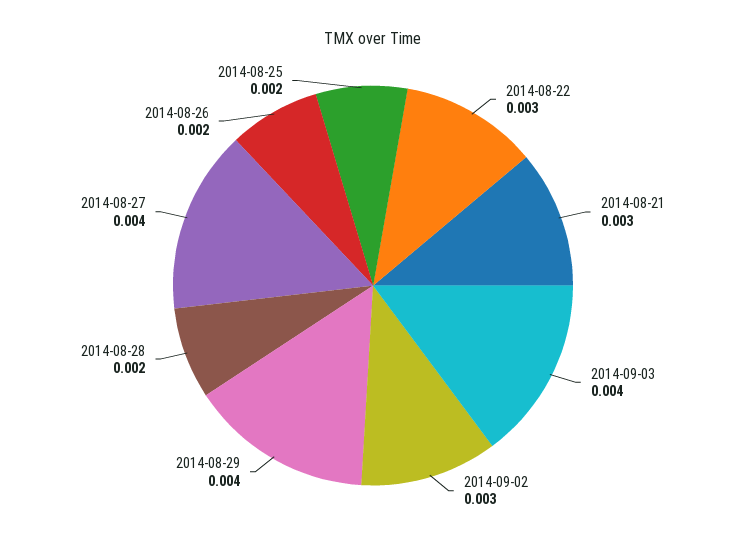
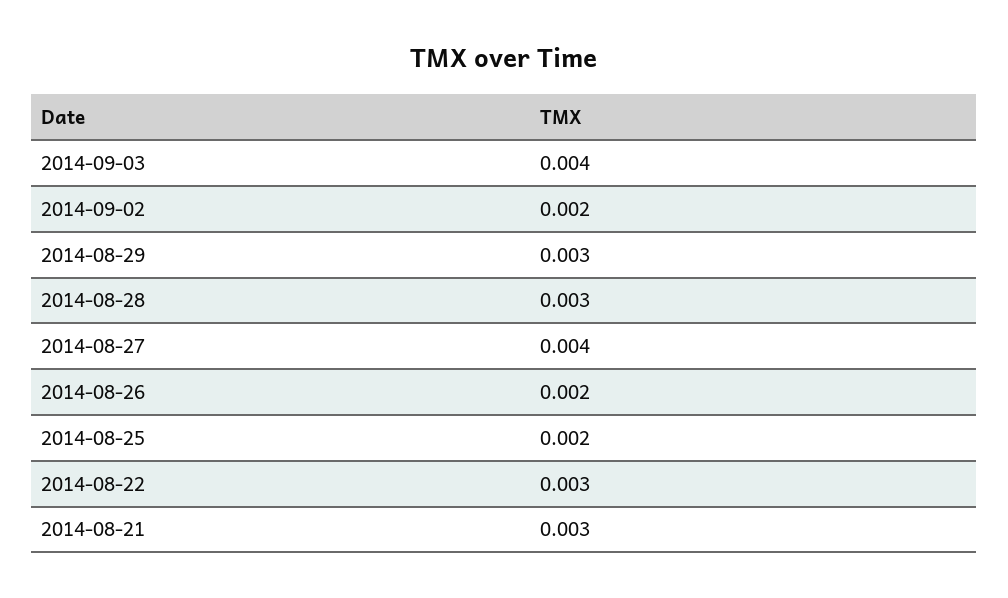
2014-09-02: 0.003 -> 0.002
2014-08-29: 0.004 -> 0.003
2014-08-28: 0.002 -> 0.003

